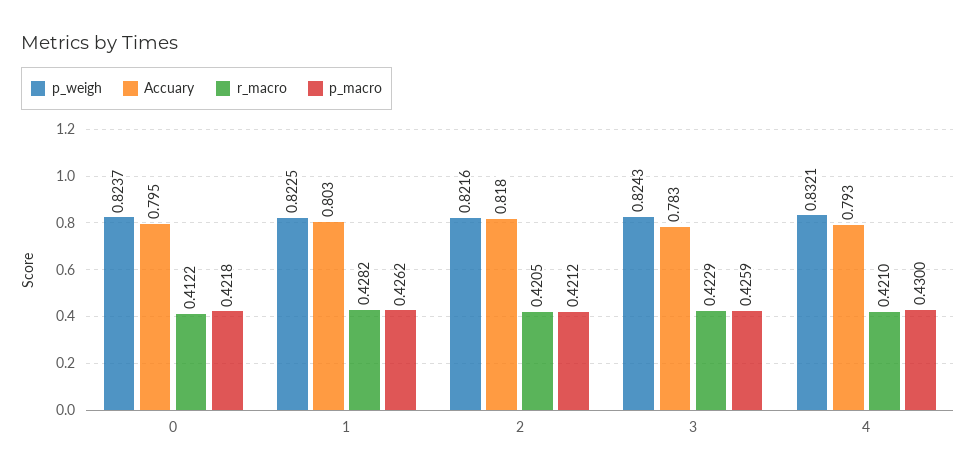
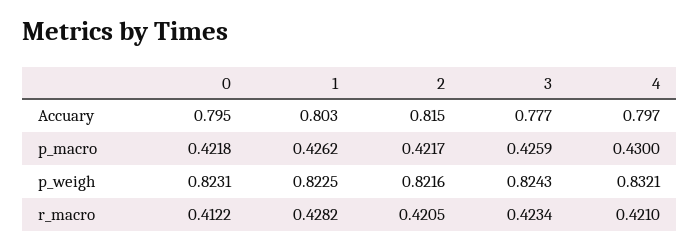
p_weigh, 0: 0.8237 -> 0.8231
Accuary, 2: 0.818 -> 0.815
p_macro, 2: 0.4212 -> 0.4217
Accuary, 3: 0.783 -> 0.777
r_macro, 3: 0.4229 -> 0.4234
Accuary, 4: 0.793 -> 0.797

